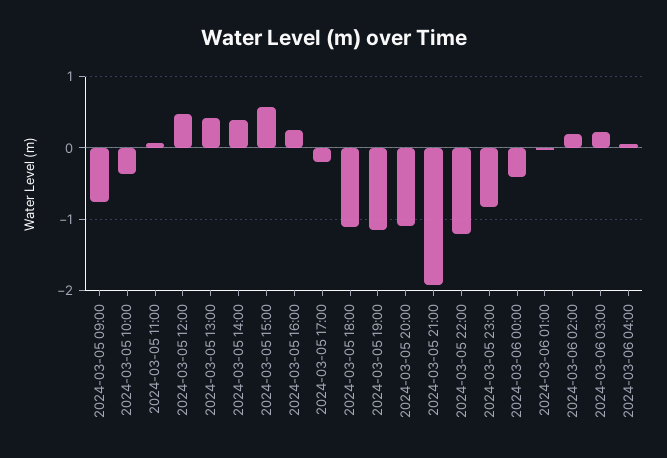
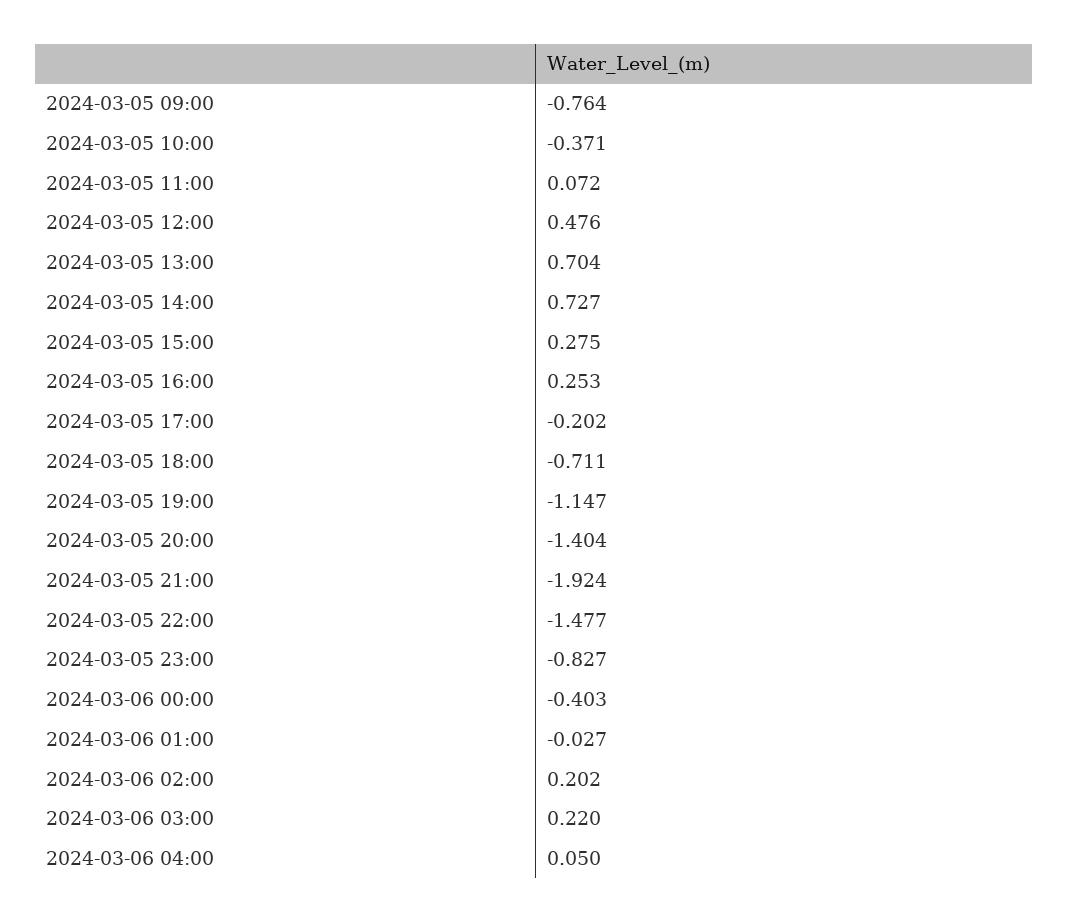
2024-03-05 13:00: 0.4 -> 0.704
2024-03-05 14:00: 0.4 -> 0.727
2024-03-05 15:00: 0.6 -> 0.275
2024-03-05 18:00: -1.1 -> -0.711
2024-03-05 20:00: -1.1 -> -1.404
2024-03-05 22:00: -1.2 -> -1.477

